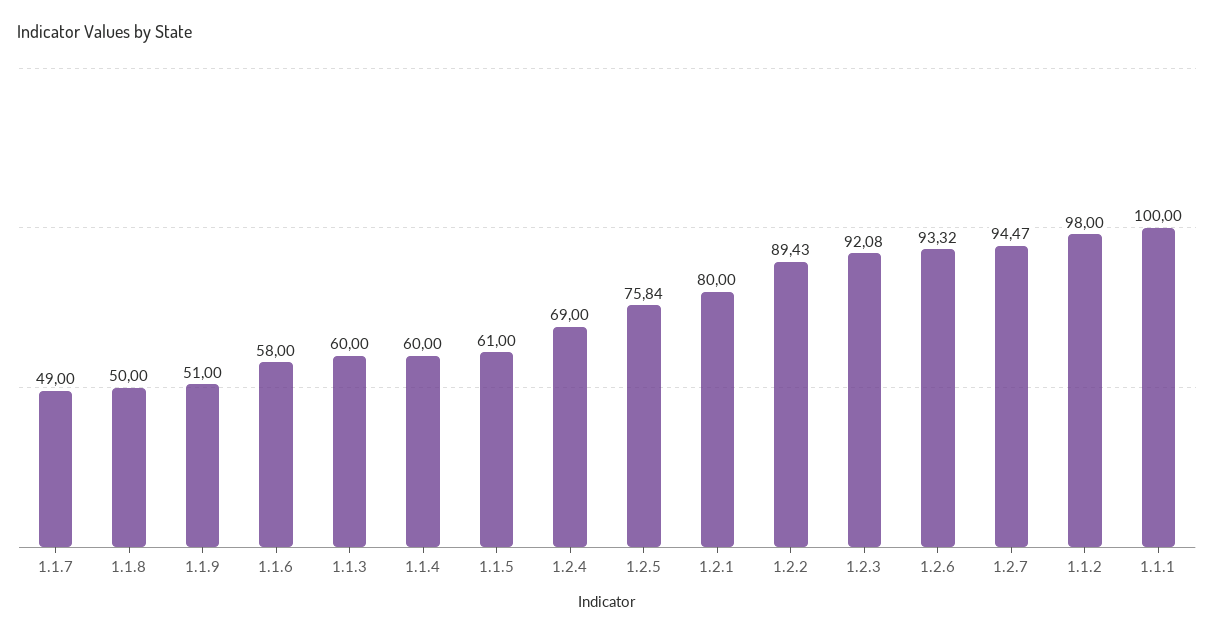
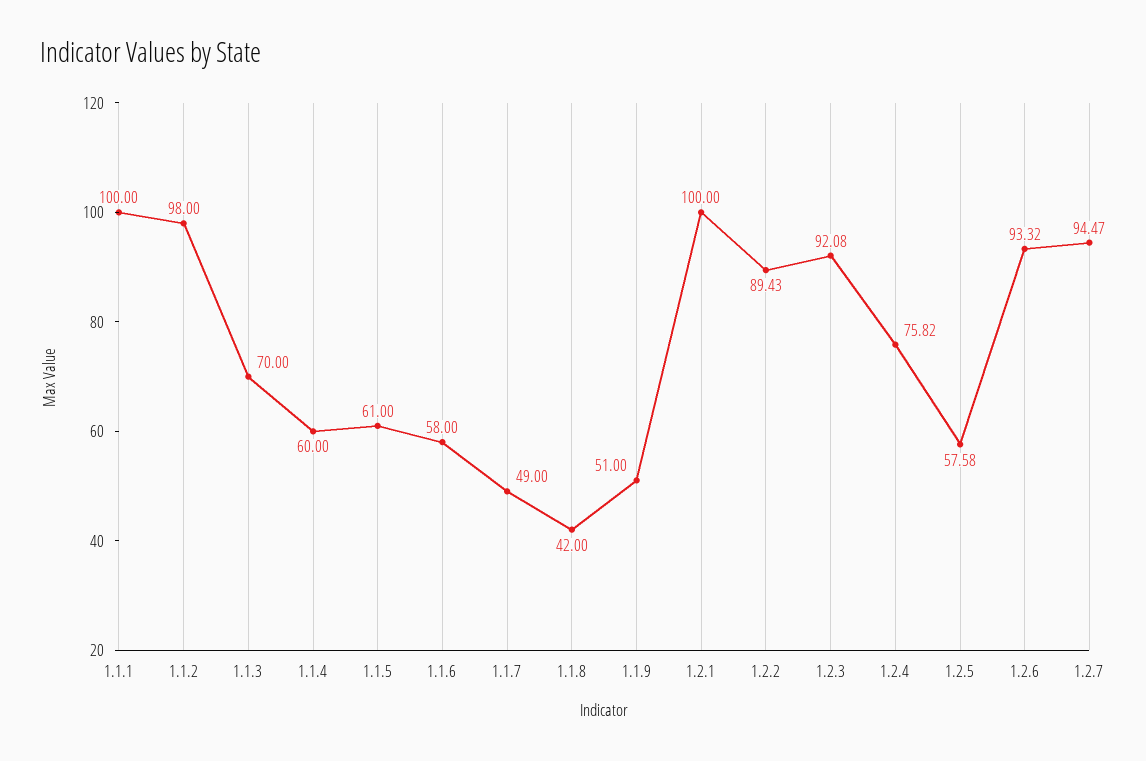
1.1.8: 50 -> 42
1.1.3: 60 -> 70
1.2.4: 69 -> 75.82
1.2.5: 75.84 -> 57.58
1.2.1: 80 -> 100

